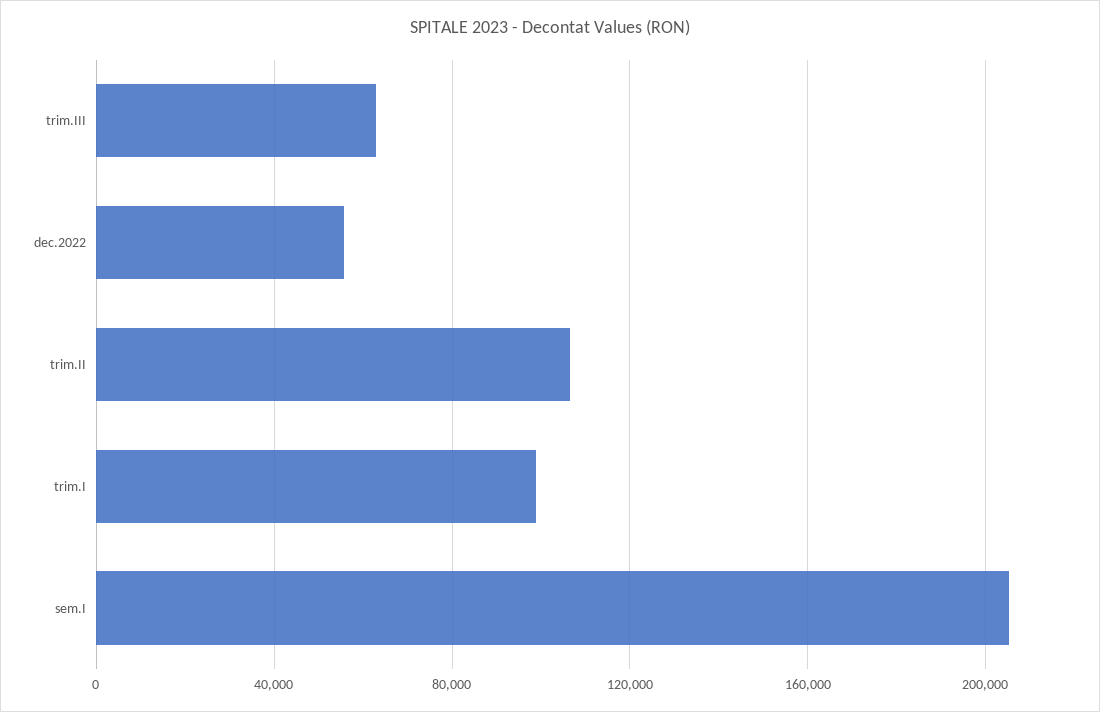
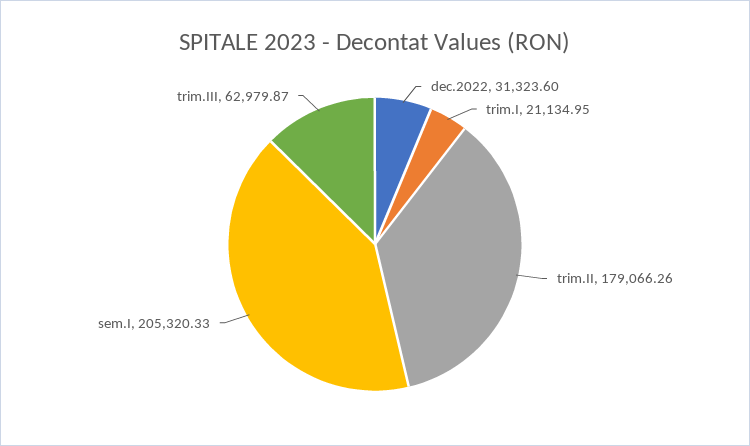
dec.2022: 55000 -> 31323.6
trim.II: 105000 -> 179066.26
trim.I: 100000 -> 21134.95

